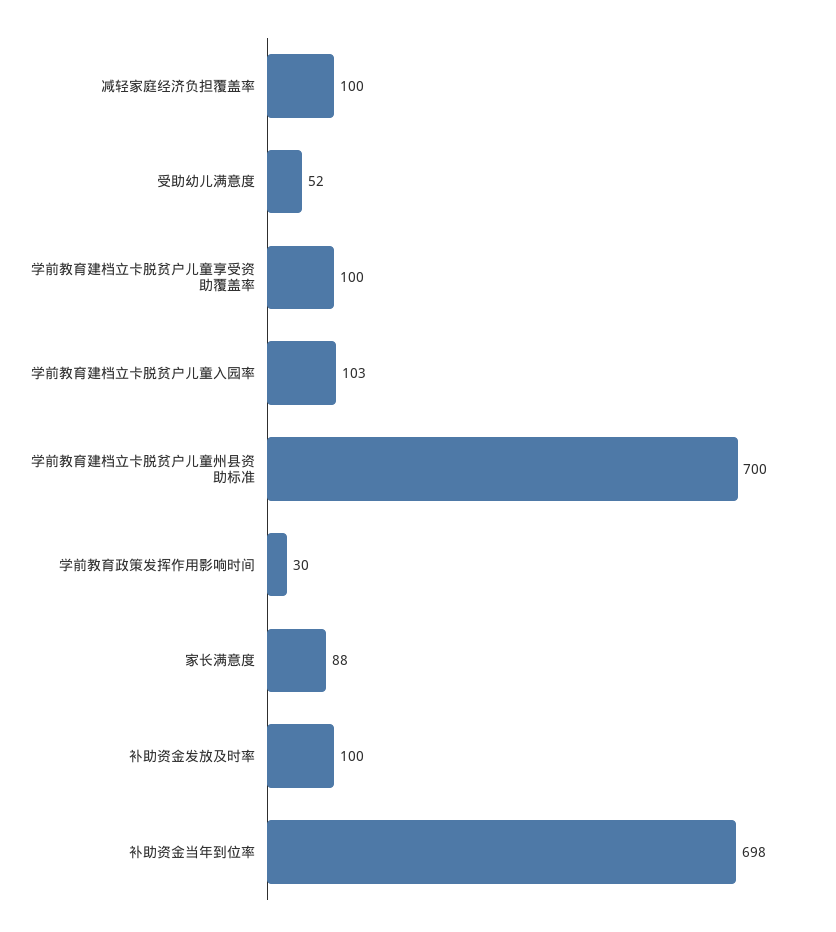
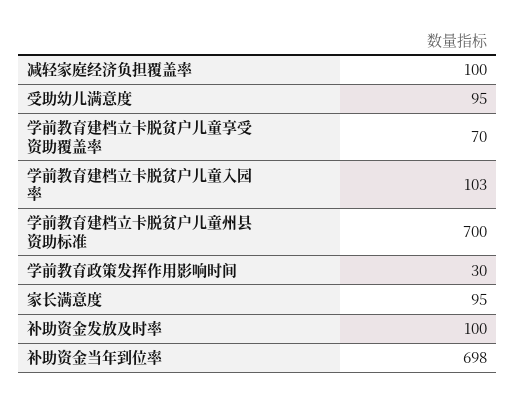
受助幼儿满意度: 52 -> 95
学前教育建档立卡脱贫户儿童享受资助覆盖率: 100 -> 70
家长满意度: 88 -> 95

